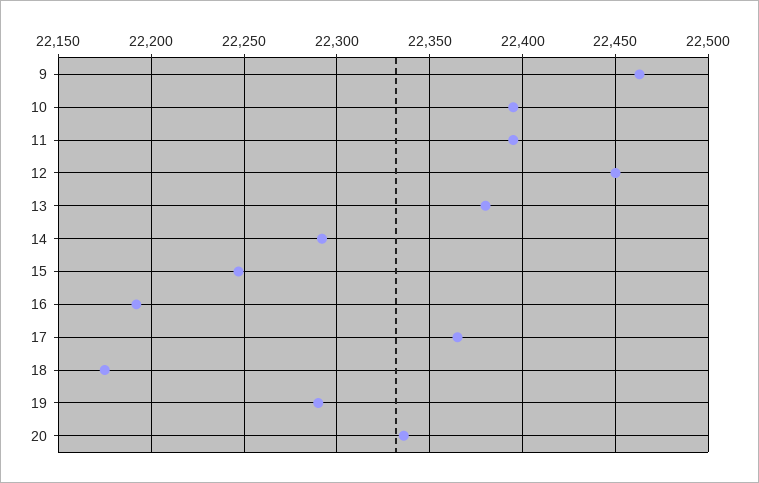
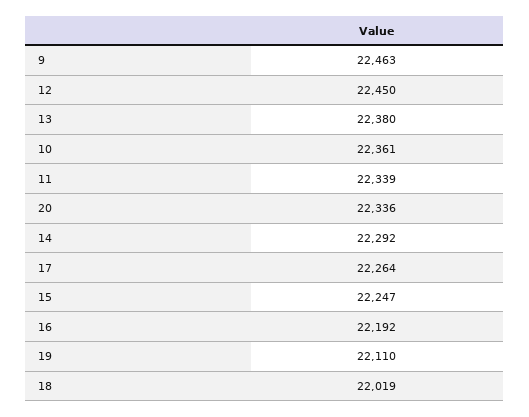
10: 22395 -> 22361
11: 22395 -> 22339
17: 22365 -> 22264
18: 22175 -> 22019
19: 22290 -> 22110

